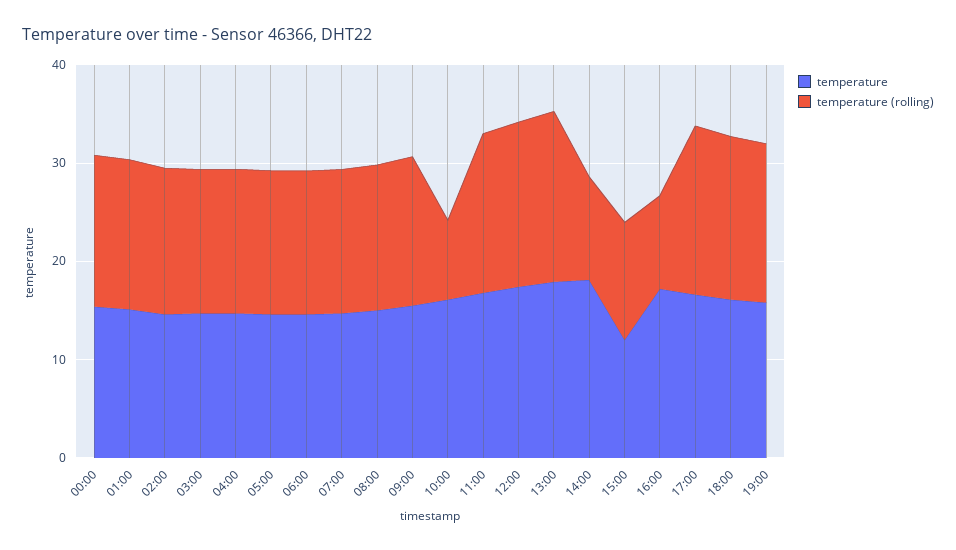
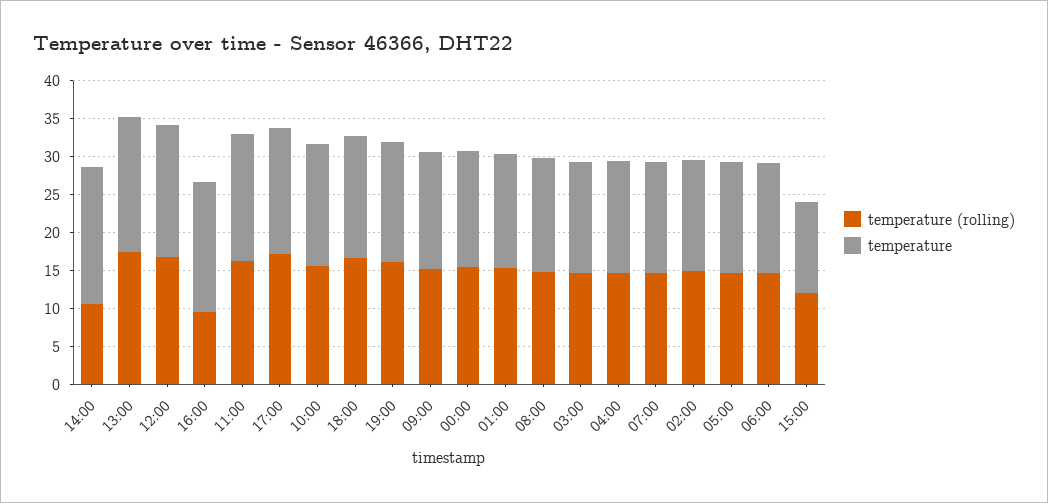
temperature (rolling), 10:00: 8 -> 15

